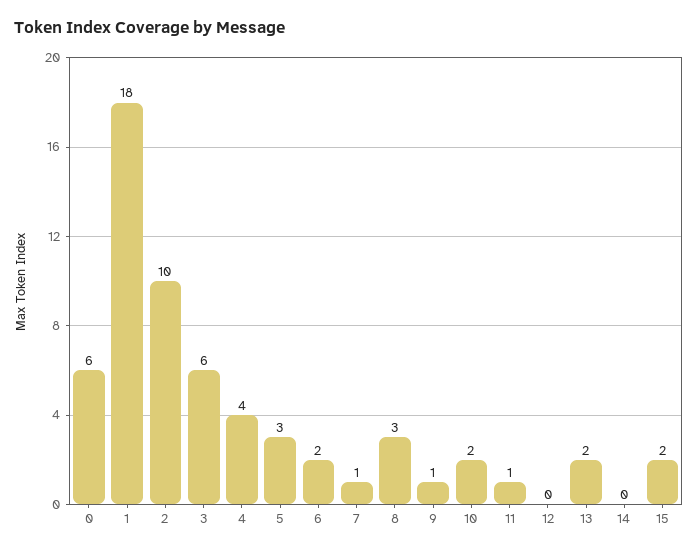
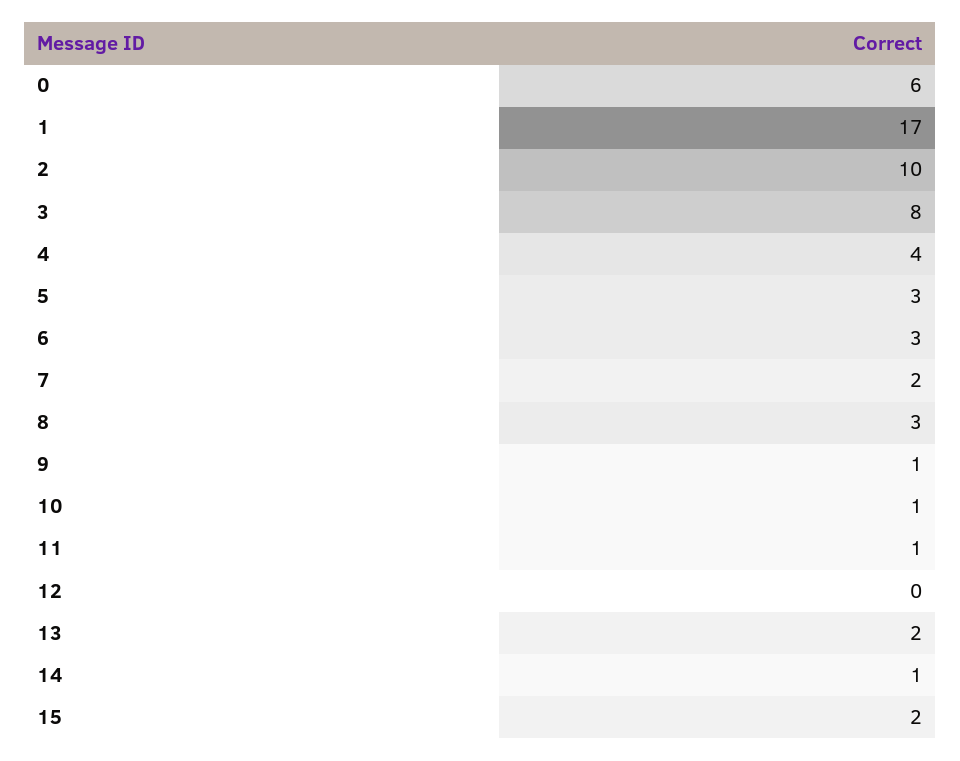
1: 18 -> 17
3: 6 -> 8
6: 2 -> 3
7: 1 -> 2
10: 2 -> 1
14: 0 -> 1

